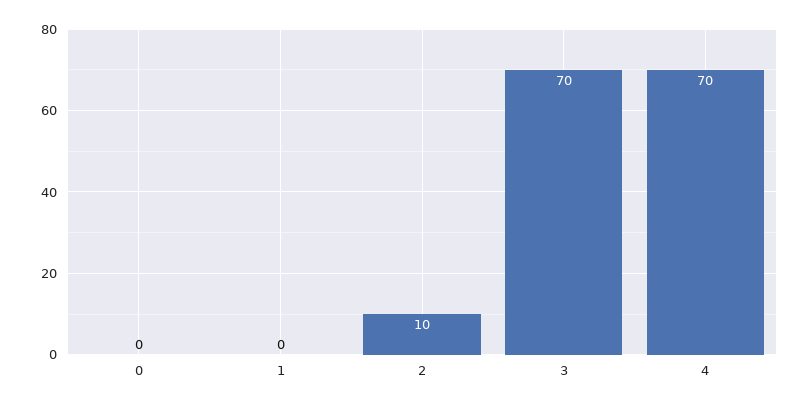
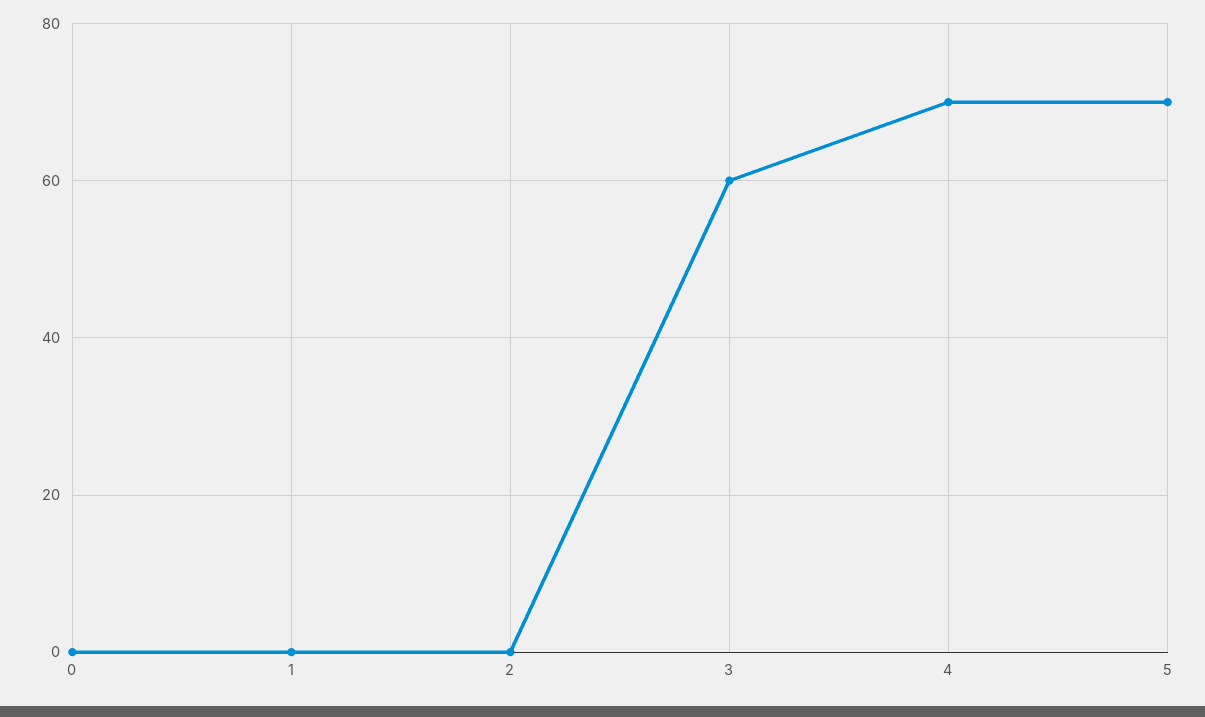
2: 10 -> 0
3: 70 -> 60
5: none -> 70

